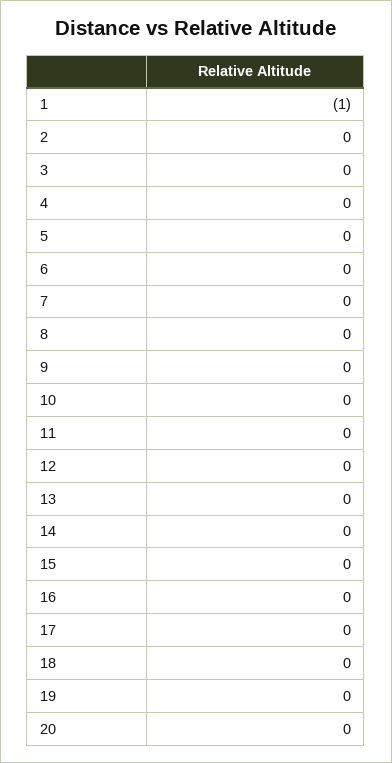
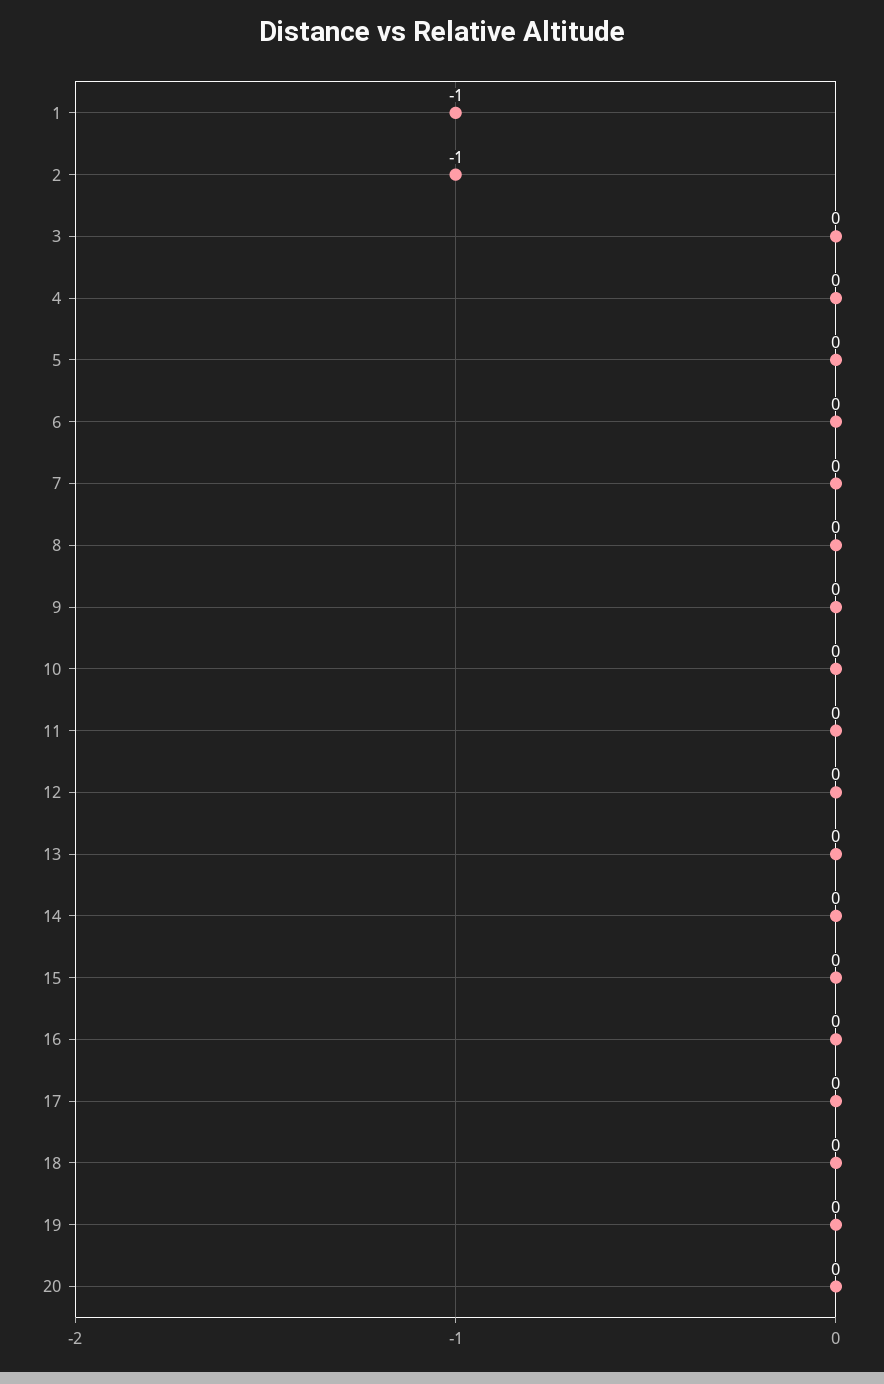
2: 0 -> -1

